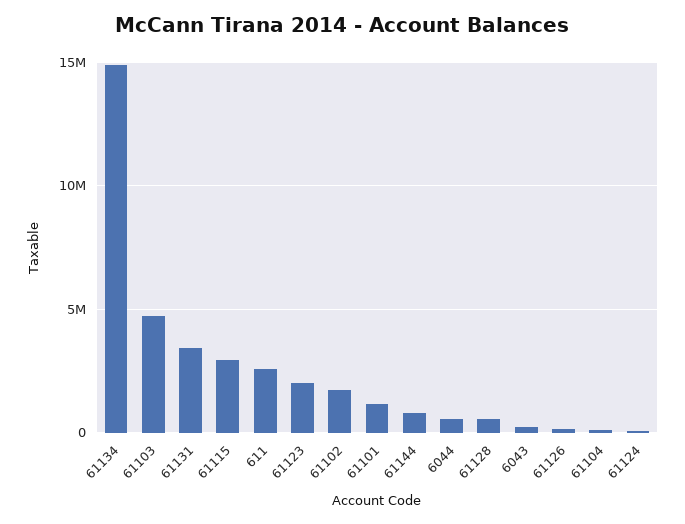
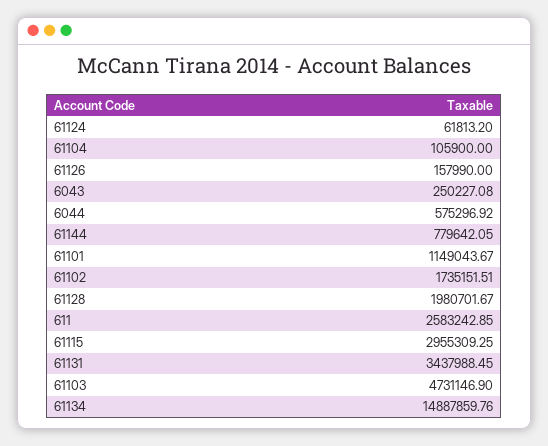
61123: 2000000 -> none
61128: 500000 -> 1980701.67

